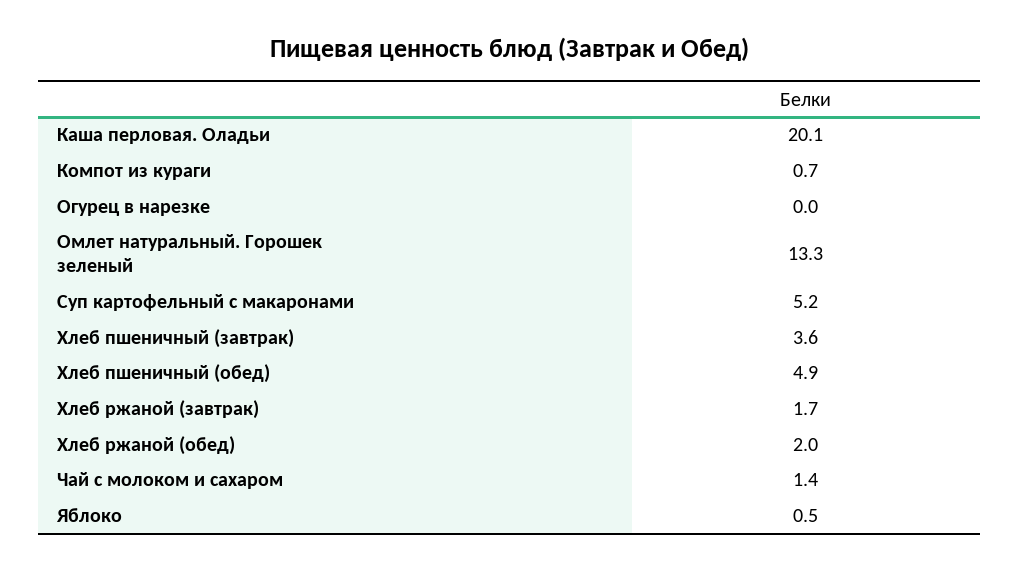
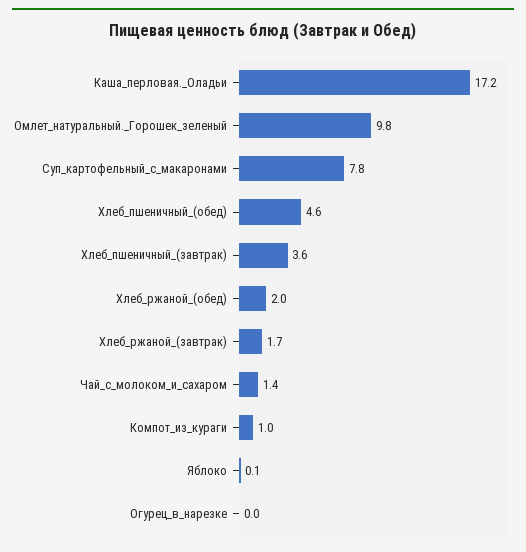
Каша перловая. Оладьи: 20.1 -> 17.2
Компот из кураги: 0.7 -> 1
Омлет натуральный. Горошек зеленый: 13.3 -> 9.8
Суп картофельный с макаронами: 5.2 -> 7.8
Хлеб пшеничный (обед): 4.9 -> 4.6
Яблоко: 0.5 -> 0.1

